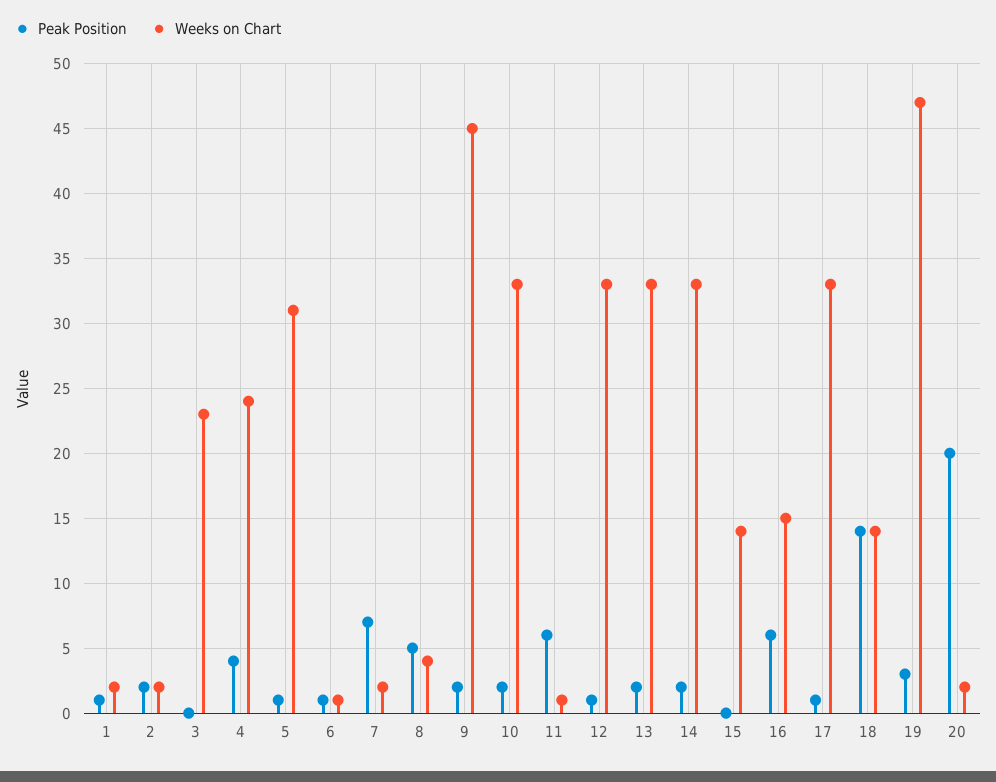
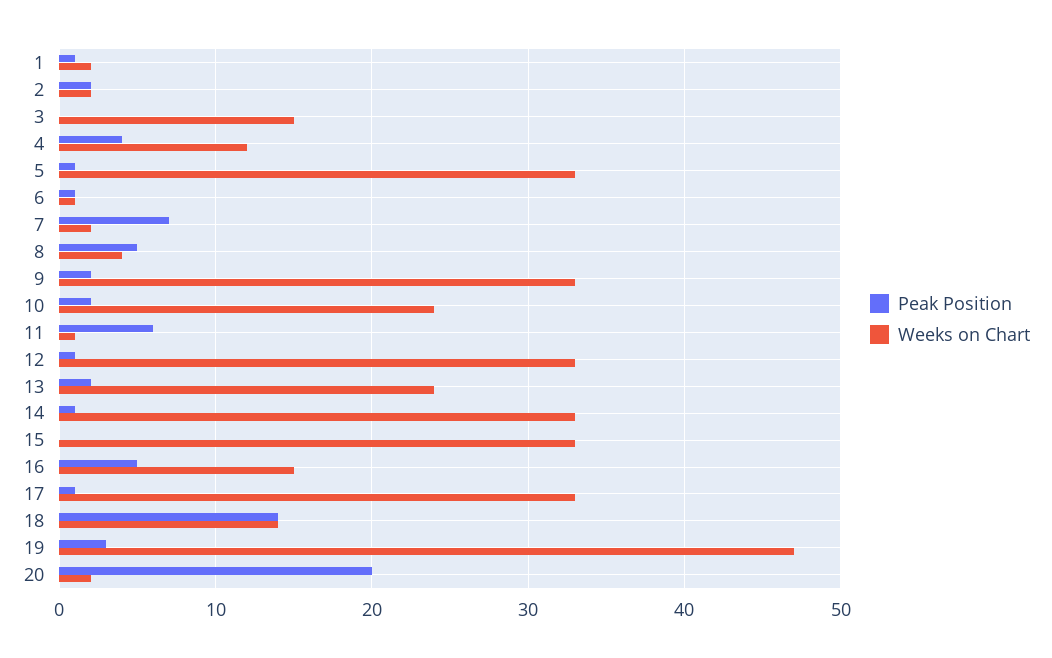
Weeks on Chart, 3: 23 -> 15
Weeks on Chart, 4: 24 -> 12
Weeks on Chart, 5: 31 -> 33
Weeks on Chart, 9: 45 -> 33
Weeks on Chart, 10: 33 -> 24
Weeks on Chart, 13: 33 -> 24
Peak Position, 14: 2 -> 1
Weeks on Chart, 15: 14 -> 33
Peak Position, 16: 6 -> 5

